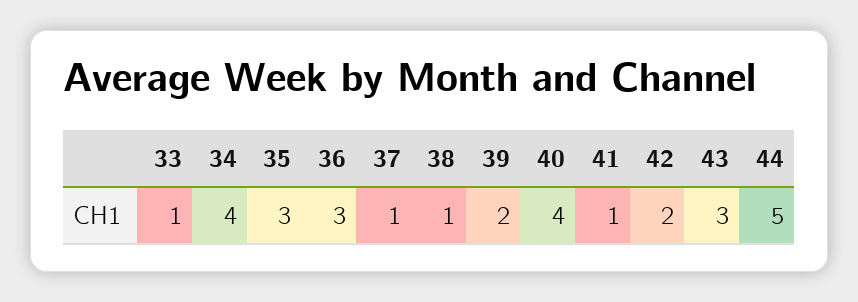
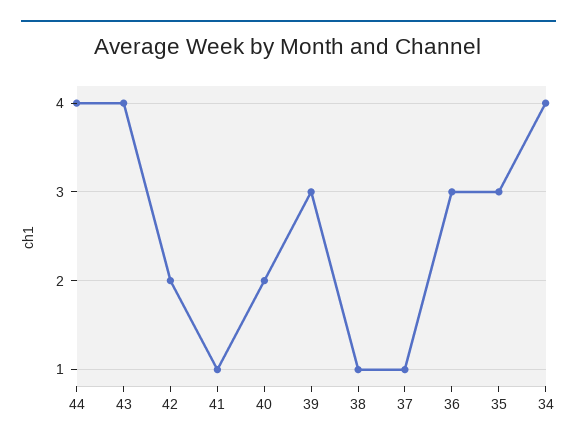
33: 1 -> none
39: 2 -> 3
40: 4 -> 2
43: 3 -> 4
44: 5 -> 4

